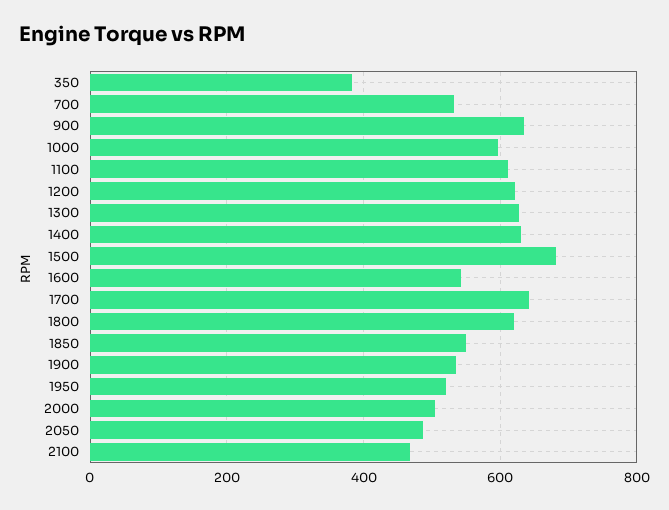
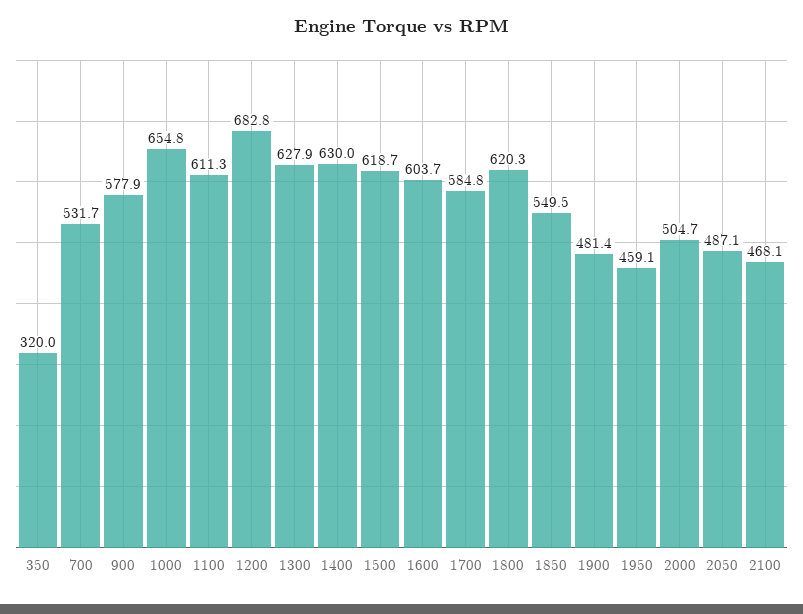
350: 380 -> 320
900: 640 -> 577.9
1000: 600 -> 654.8
1200: 620 -> 682.8
1500: 680 -> 618.7
1600: 540 -> 603.7
1700: 640 -> 584.8
1900: 540 -> 481.4
1950: 520 -> 459.1

